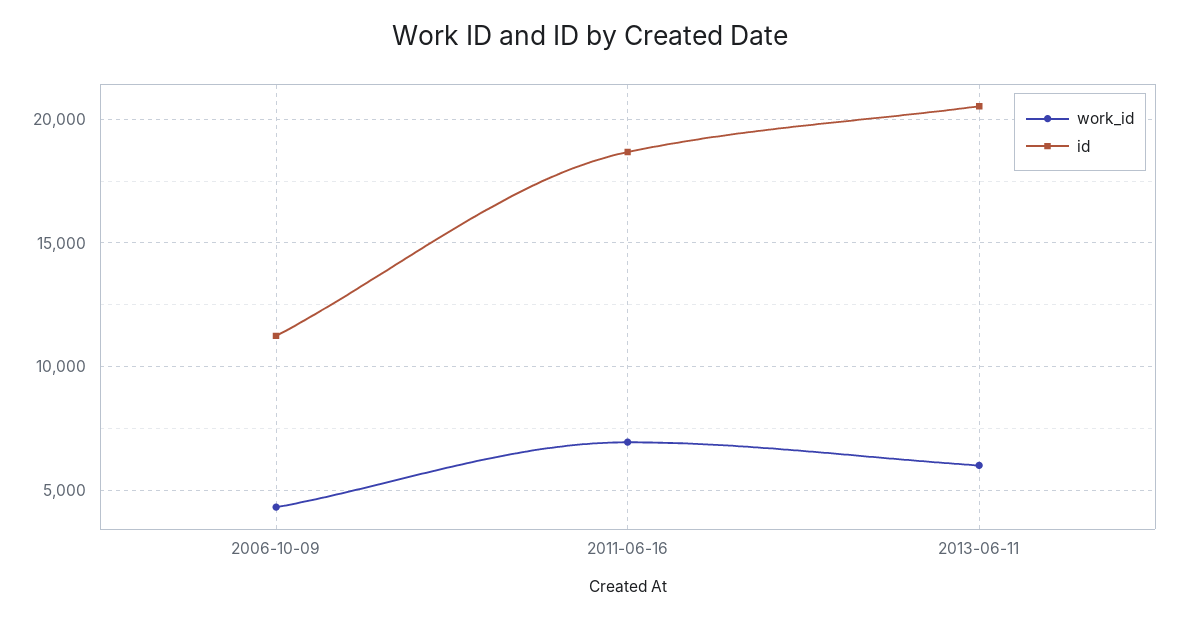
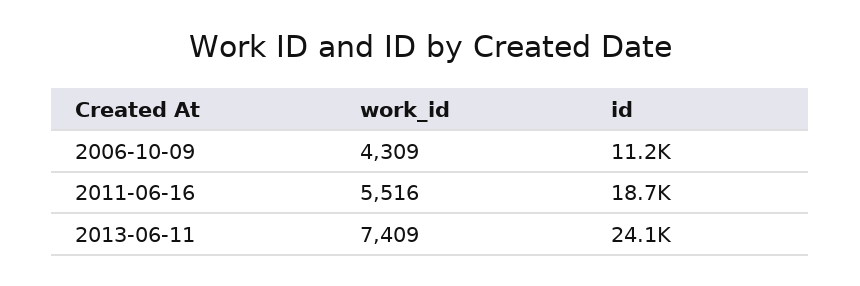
work_id, 2011-06-16: 7000 -> 5516
work_id, 2013-06-11: 6000 -> 7409
id, 2013-06-11: 20500 -> 24100

